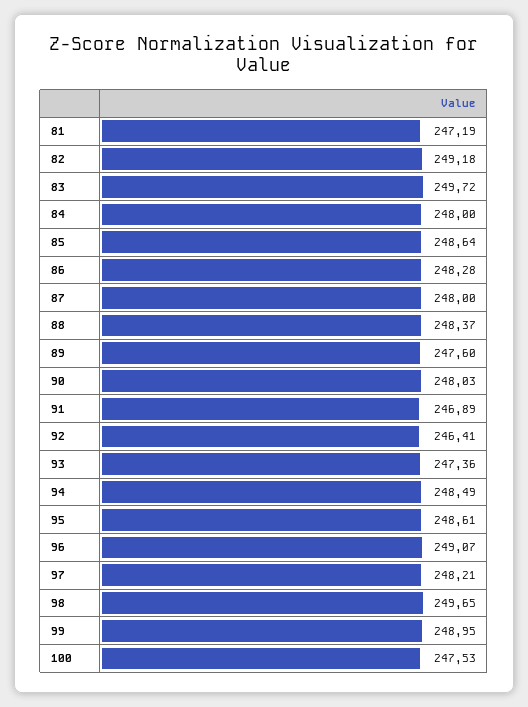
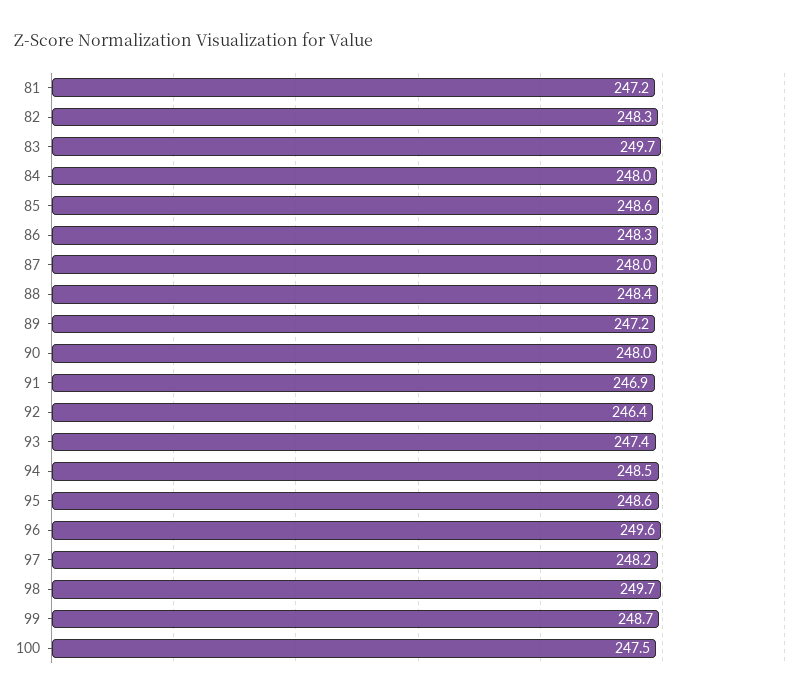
82: 249.18 -> 248.3
89: 247.6 -> 247.2
96: 249.07 -> 249.6
99: 248.95 -> 248.7

